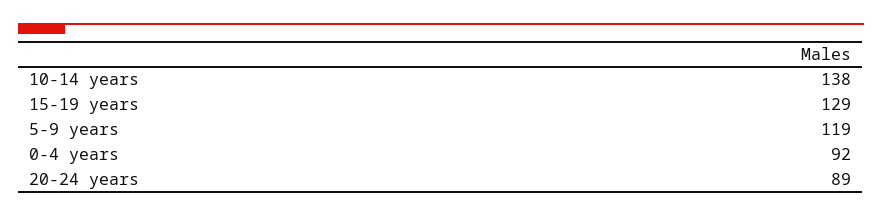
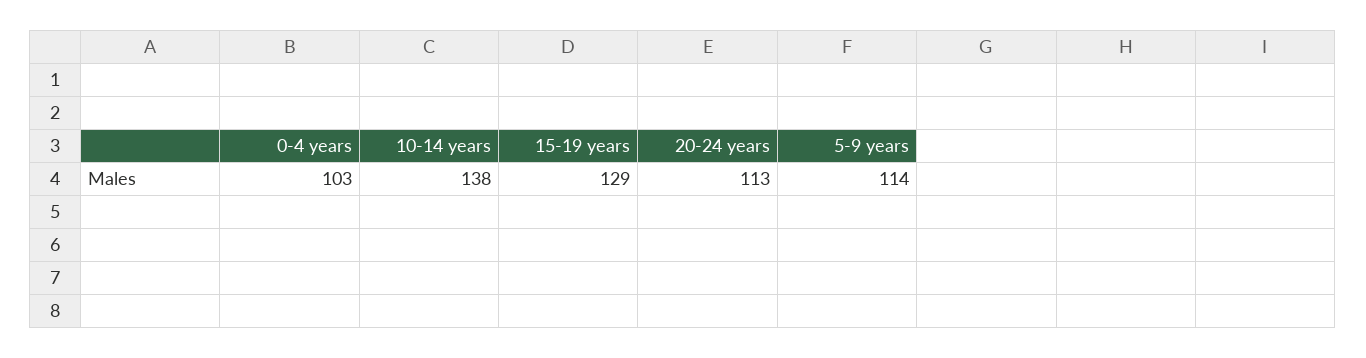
5-9 years: 119 -> 114
0-4 years: 92 -> 103
20-24 years: 89 -> 113

